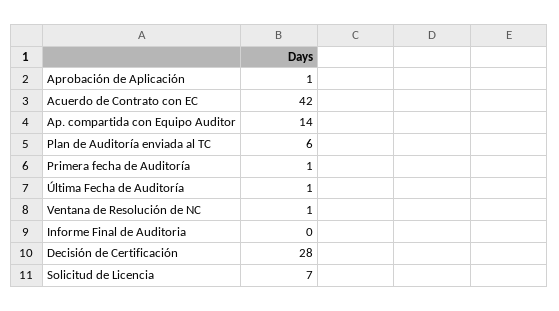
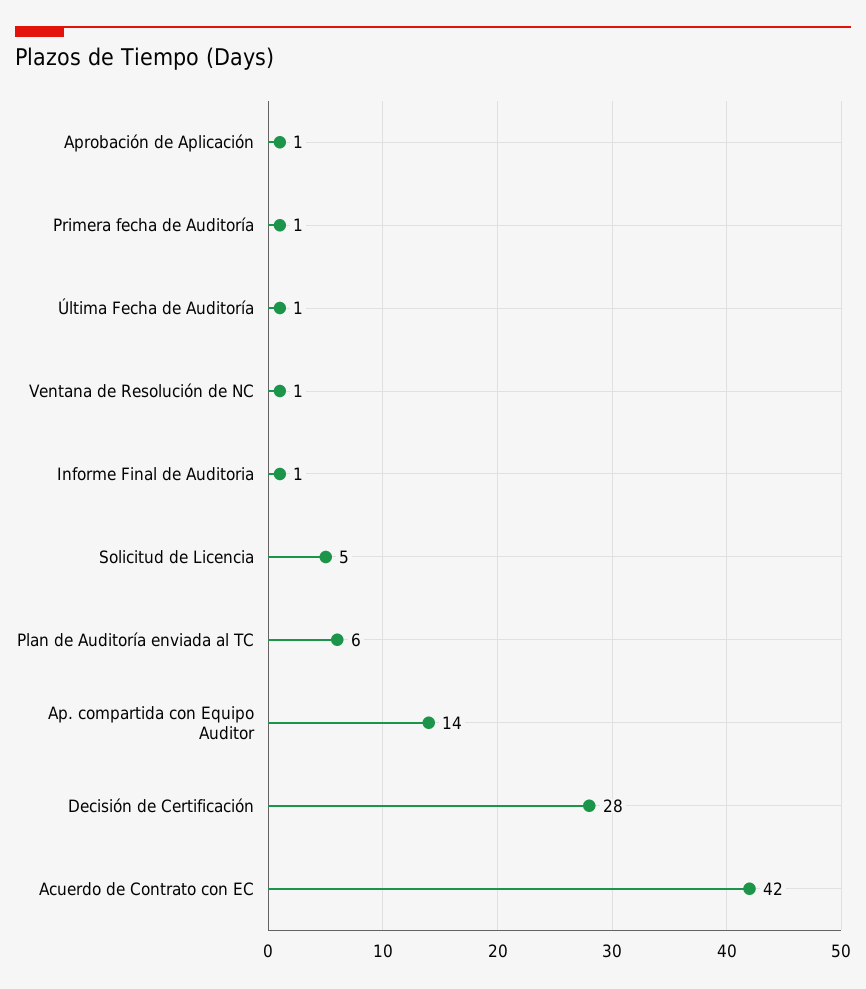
Informe Final de Auditoria: 0 -> 1
Solicitud de Licencia: 7 -> 5

